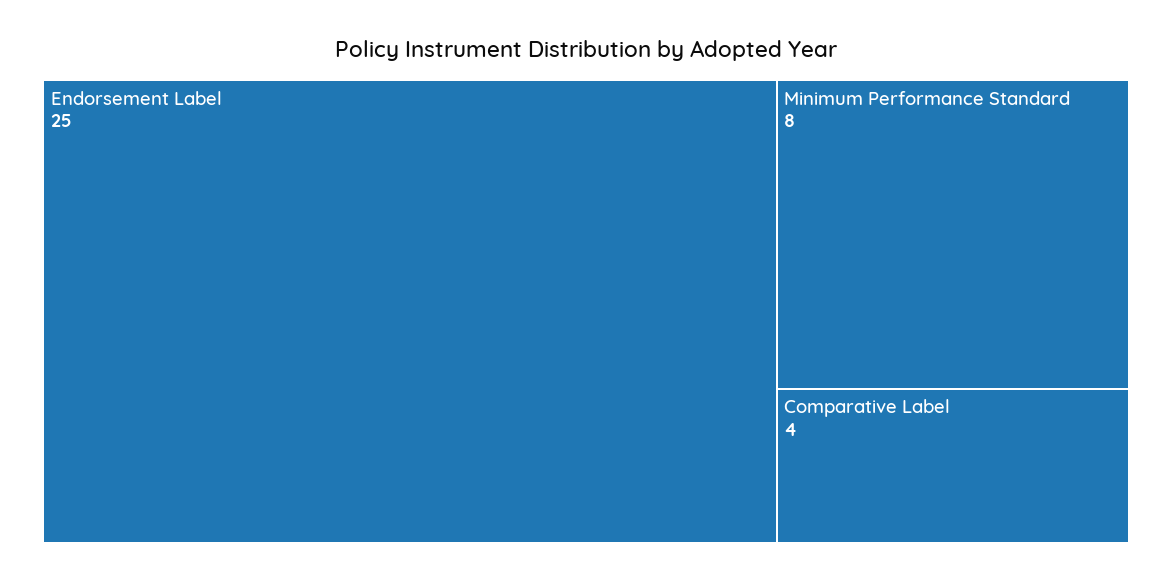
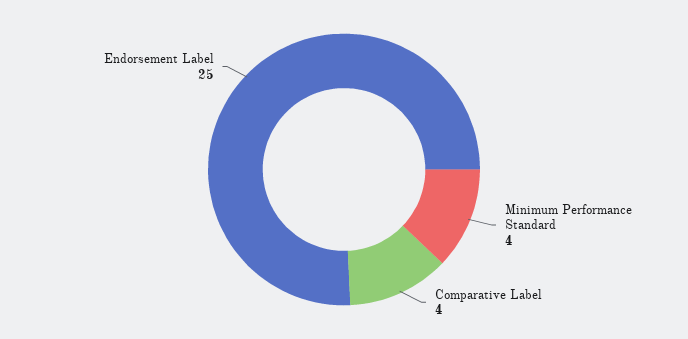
Minimum Performance Standard: 8 -> 4

